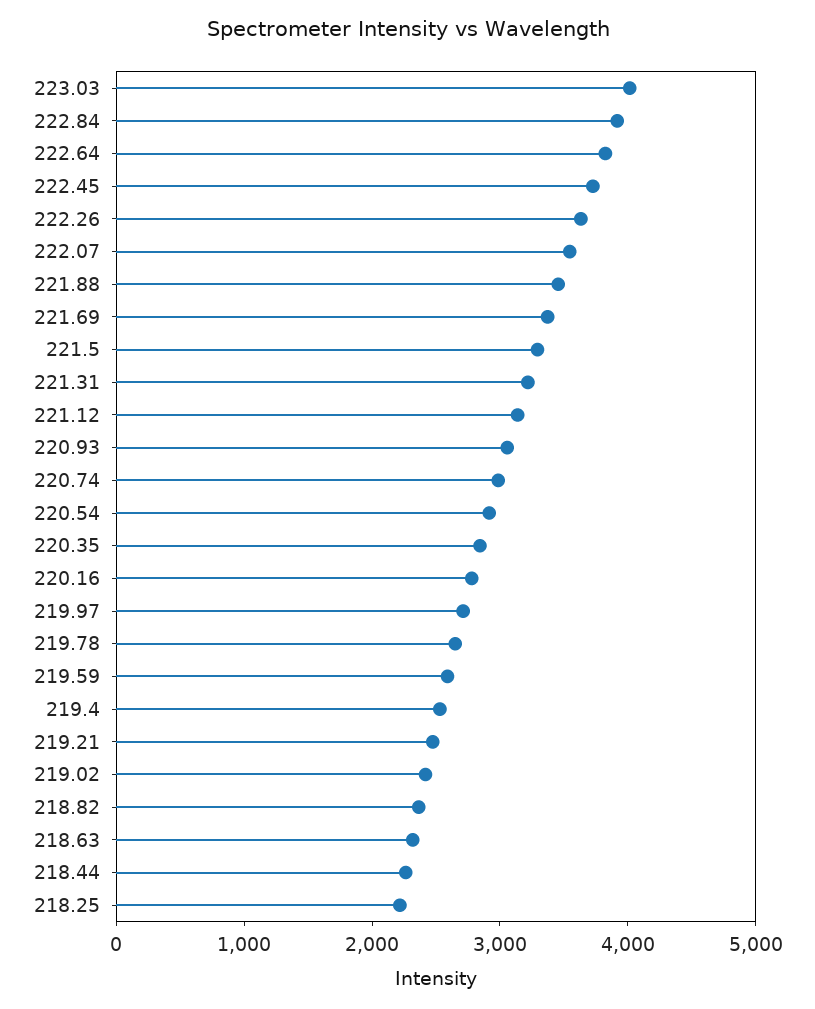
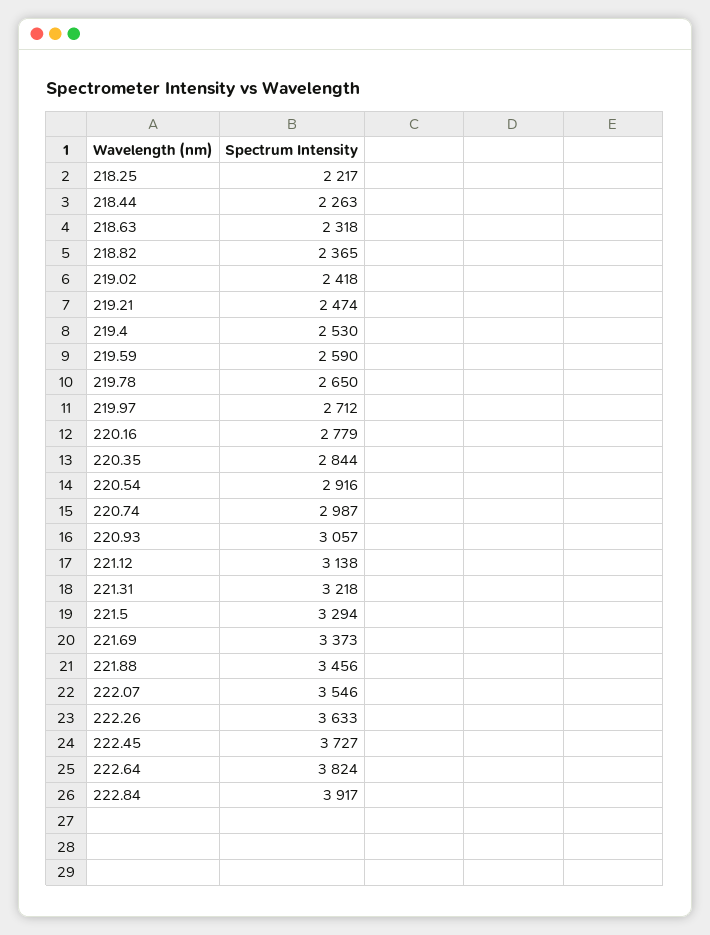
223.03: 4000 -> none

